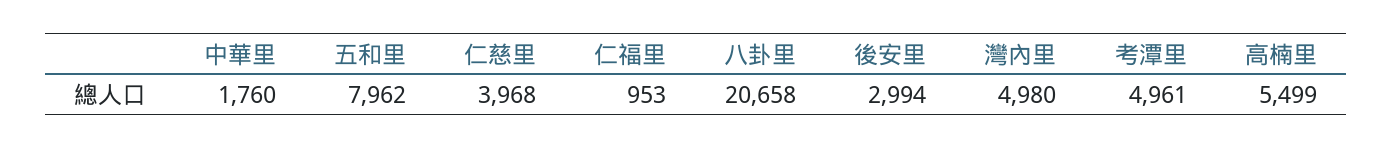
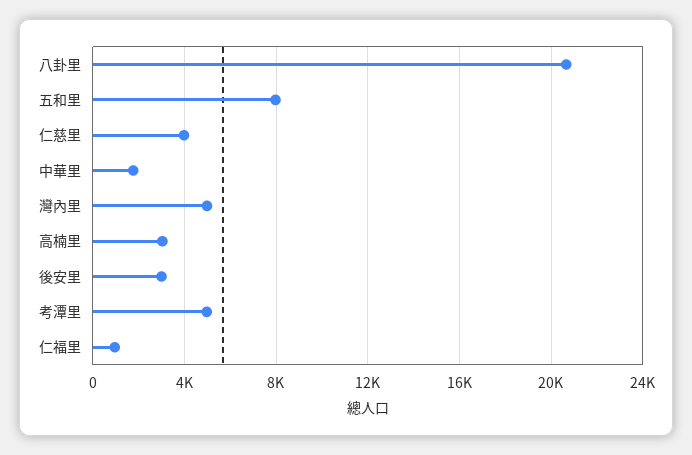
高楠里: 5499 -> 3000

